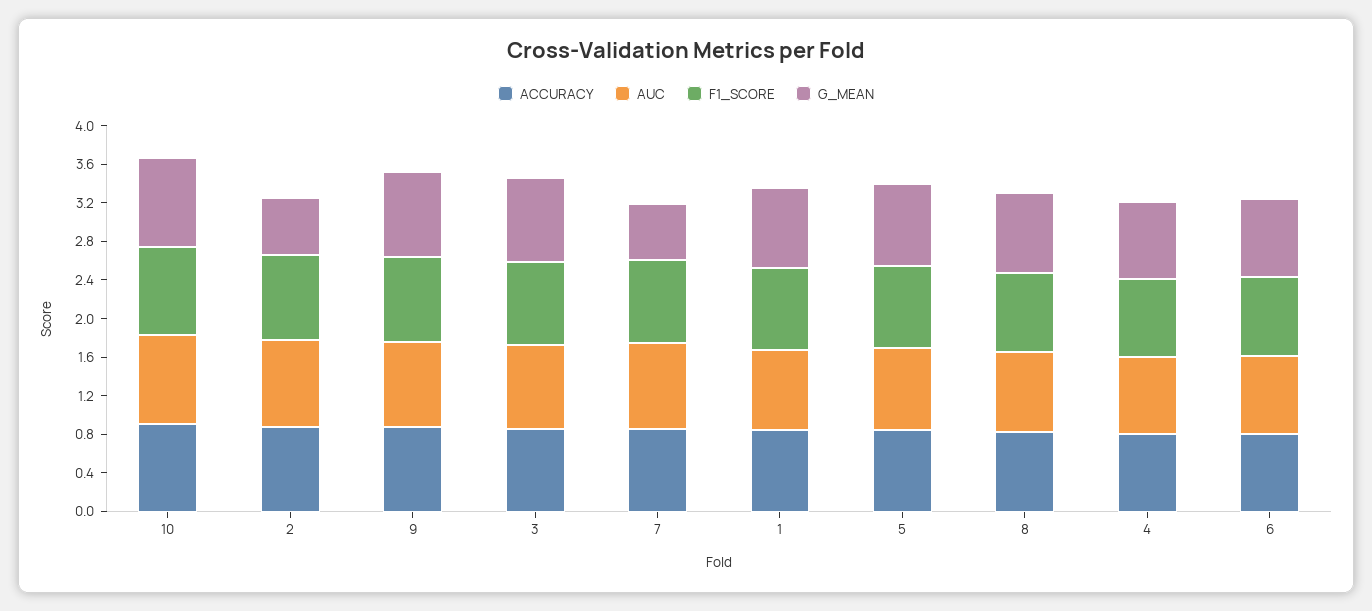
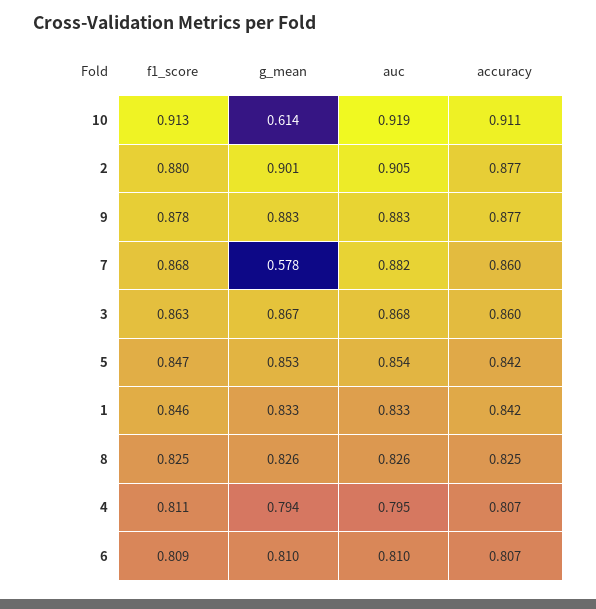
G_MEAN, 10: 0.9 -> 0.614
G_MEAN, 2: 0.6 -> 0.901

